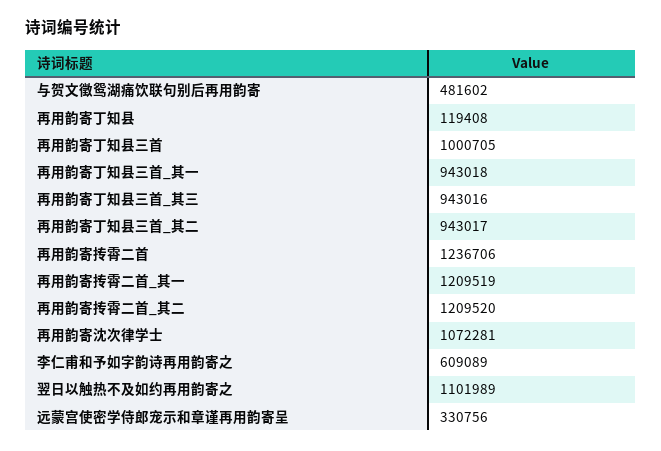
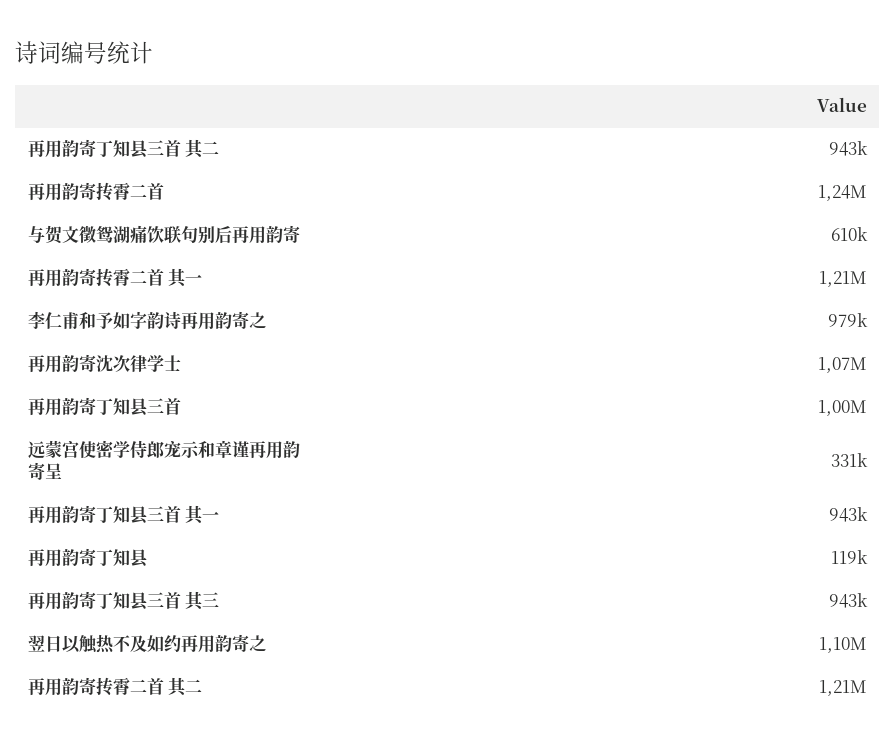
与贺文徵鸳湖痛饮联句别后再用韵寄: 481602 -> 610000
李仁甫和予如字韵诗再用韵寄之: 609089 -> 979000

